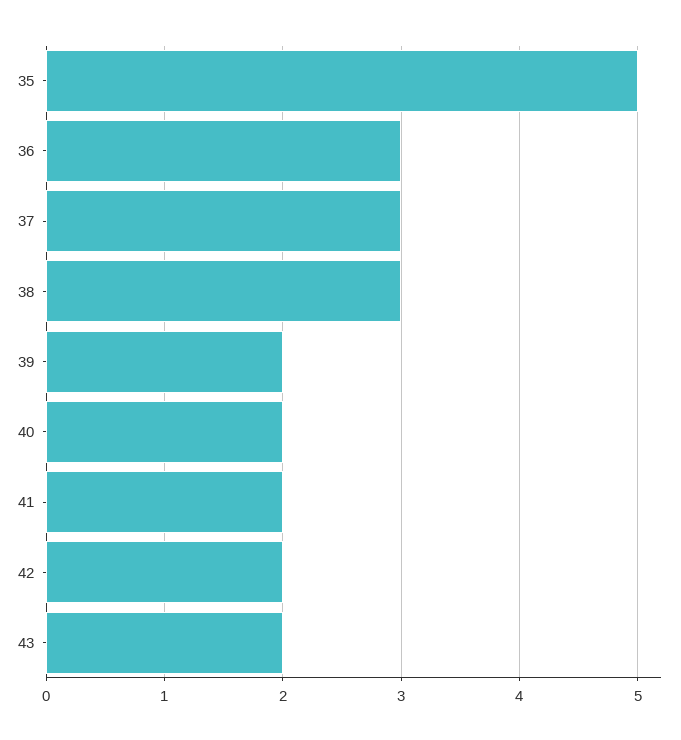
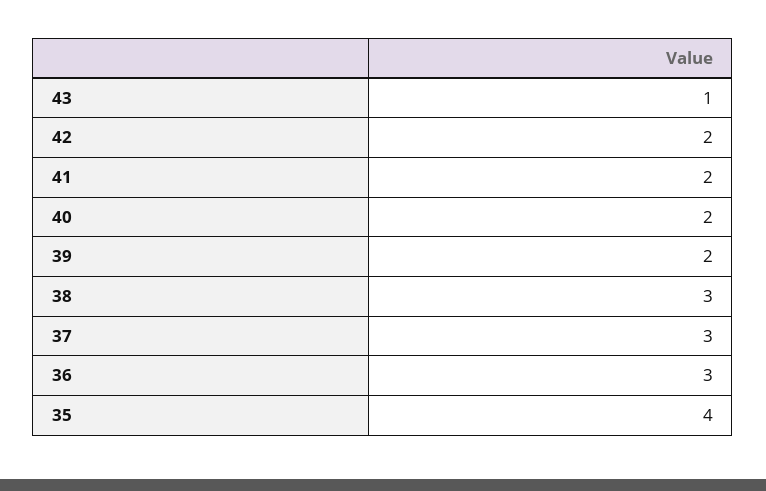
35: 5 -> 4
43: 2 -> 1

